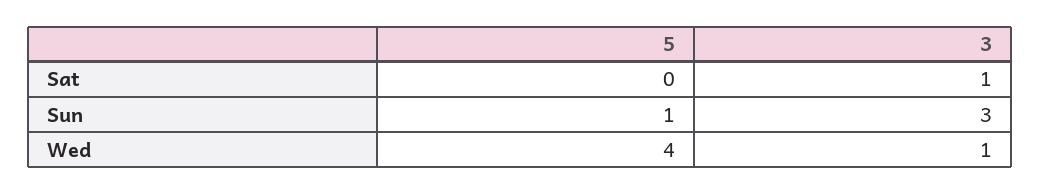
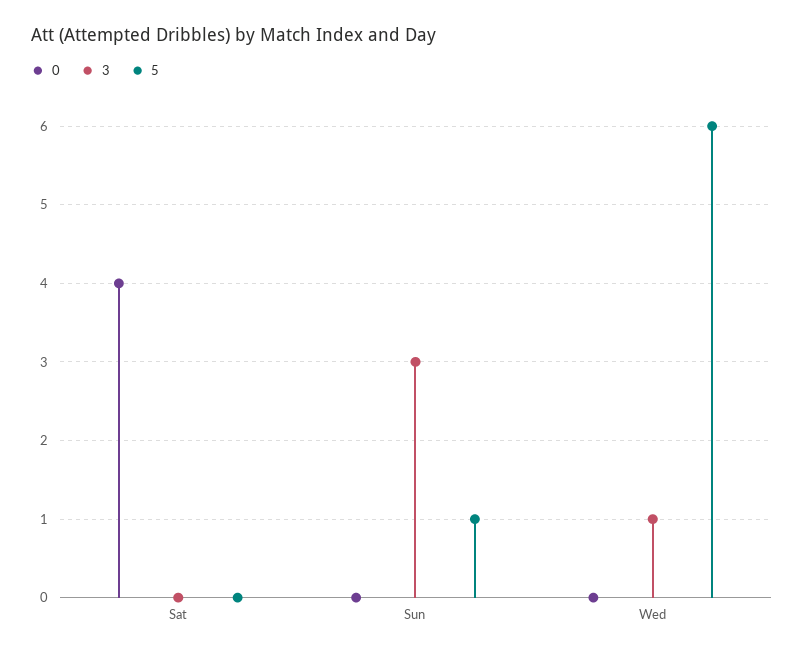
3, Sat: 1 -> 0
5, Wed: 4 -> 6
0, Sat: none -> 4
0, Sun: none -> 0
0, Wed: none -> 0

